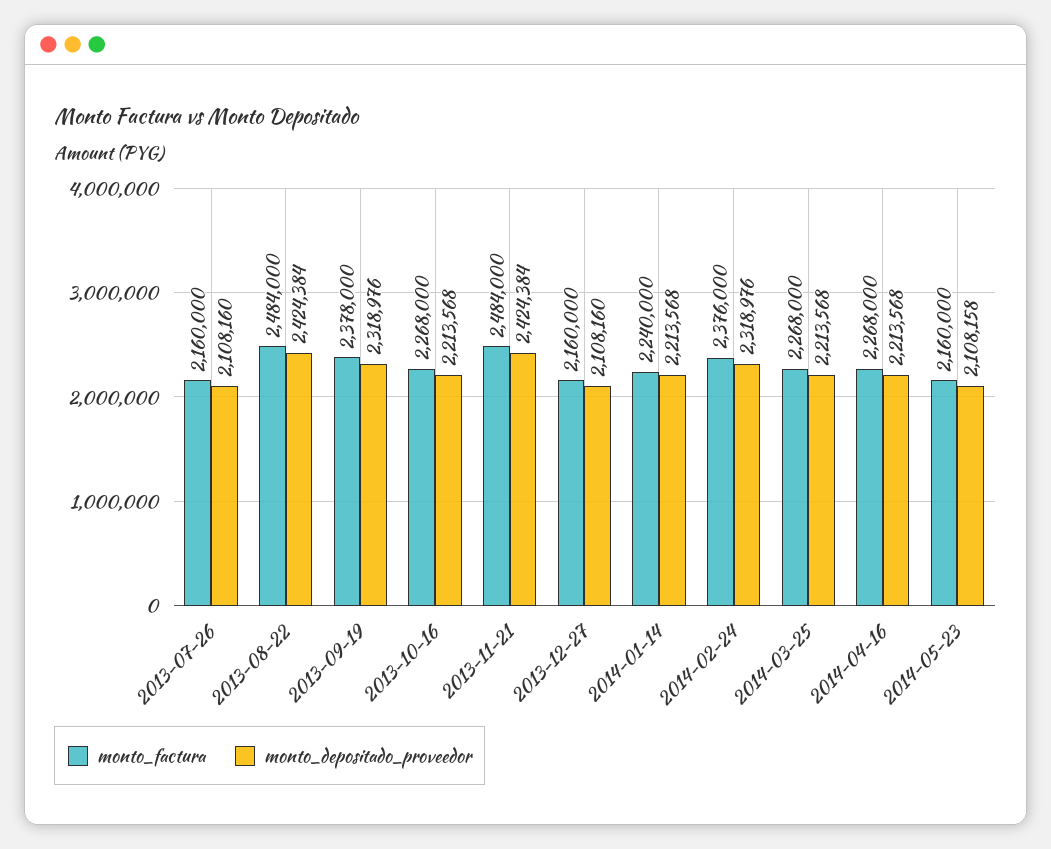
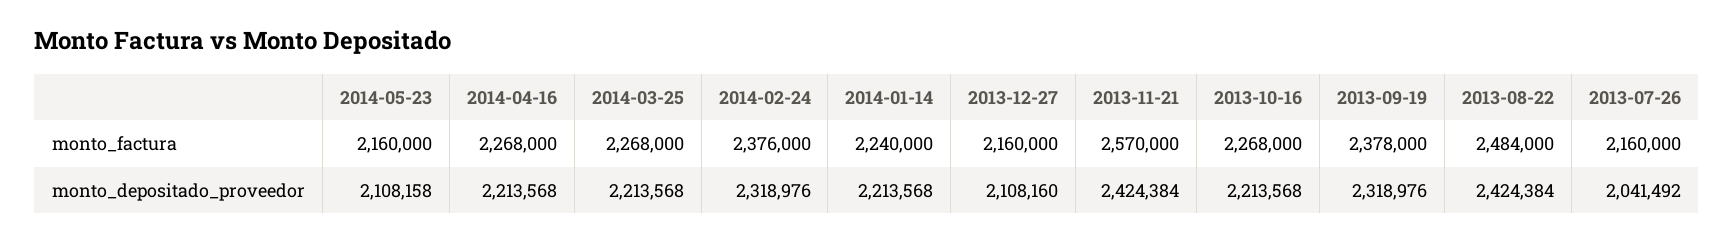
monto_depositado_proveedor, 2013-07-26: 2108160 -> 2041492
monto_factura, 2013-11-21: 2484000 -> 2570000

